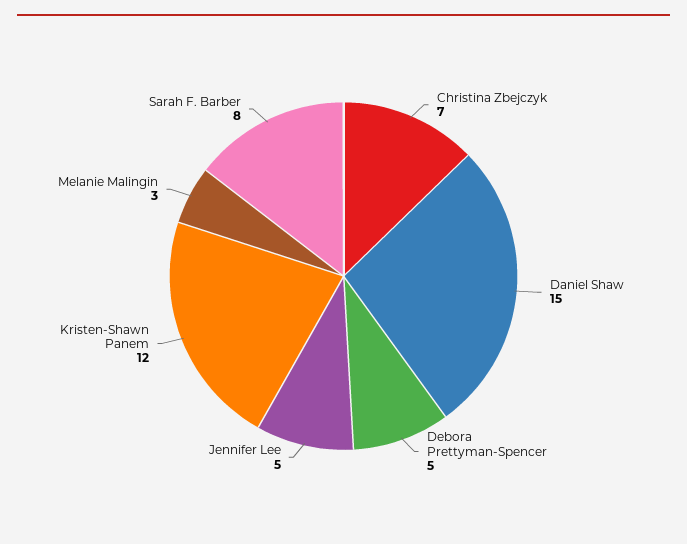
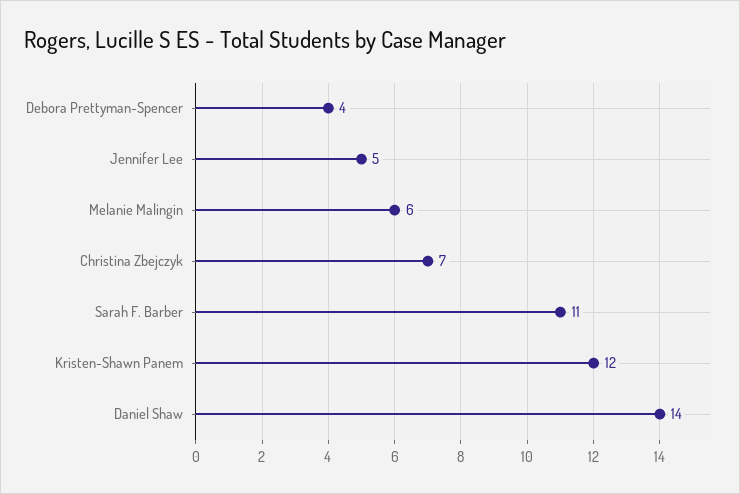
Daniel Shaw: 15 -> 14
Debora Prettyman-Spencer: 5 -> 4
Melanie Malingin: 3 -> 6
Sarah F. Barber: 8 -> 11

